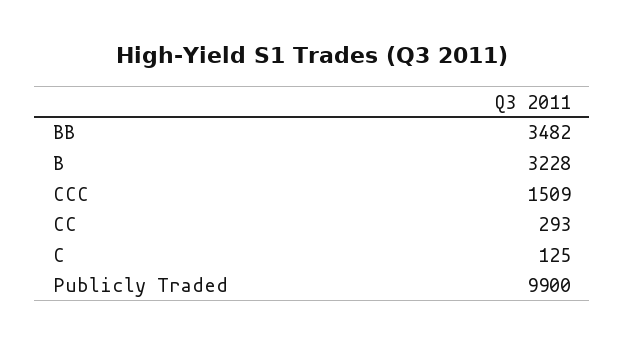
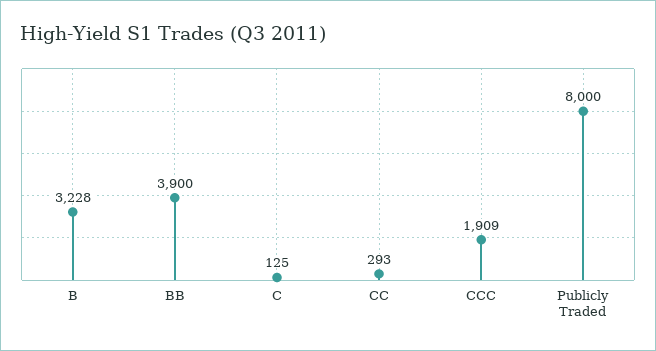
BB: 3482 -> 3900
CCC: 1509 -> 1909
Publicly Traded: 9900 -> 8000

